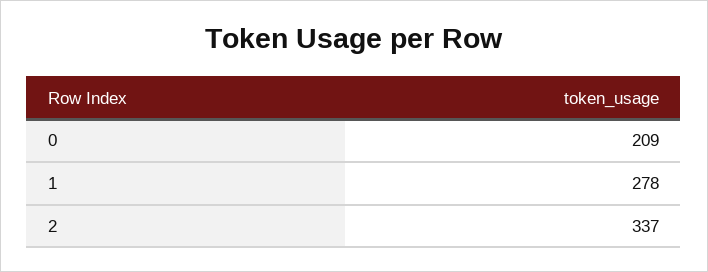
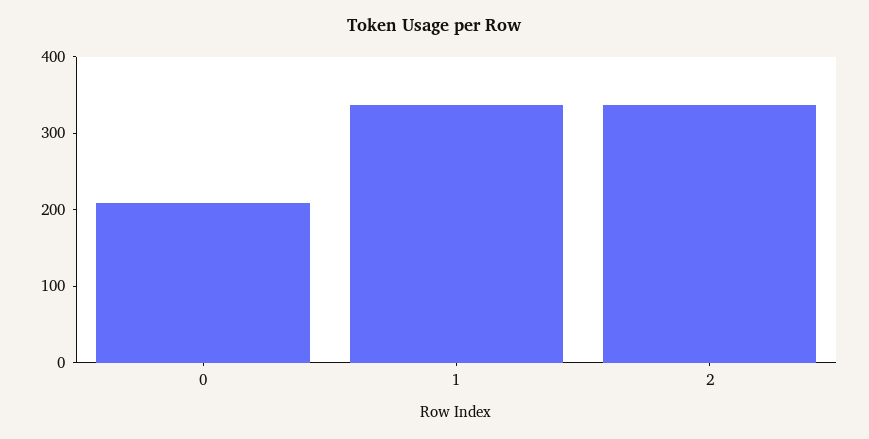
1: 278 -> 340

